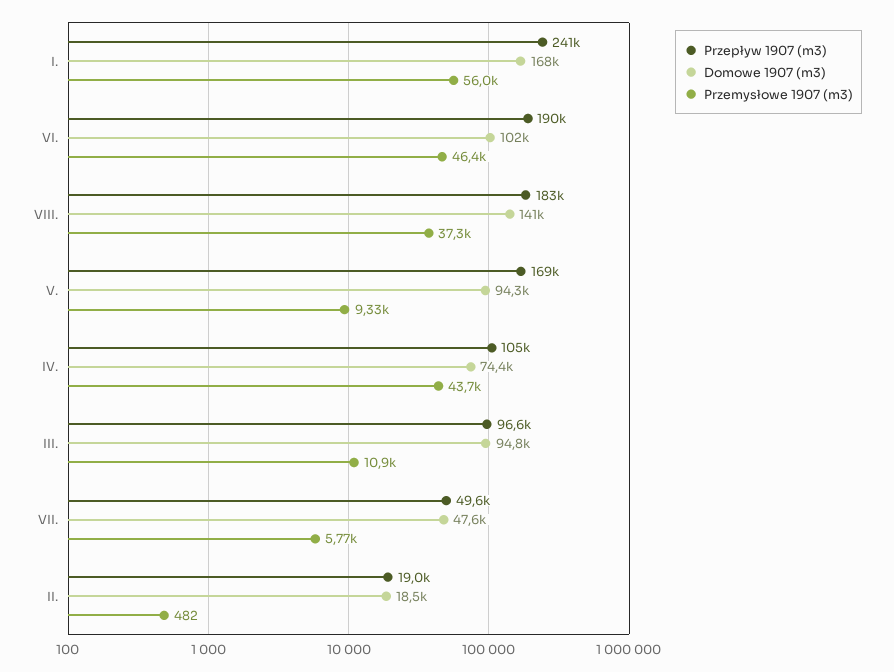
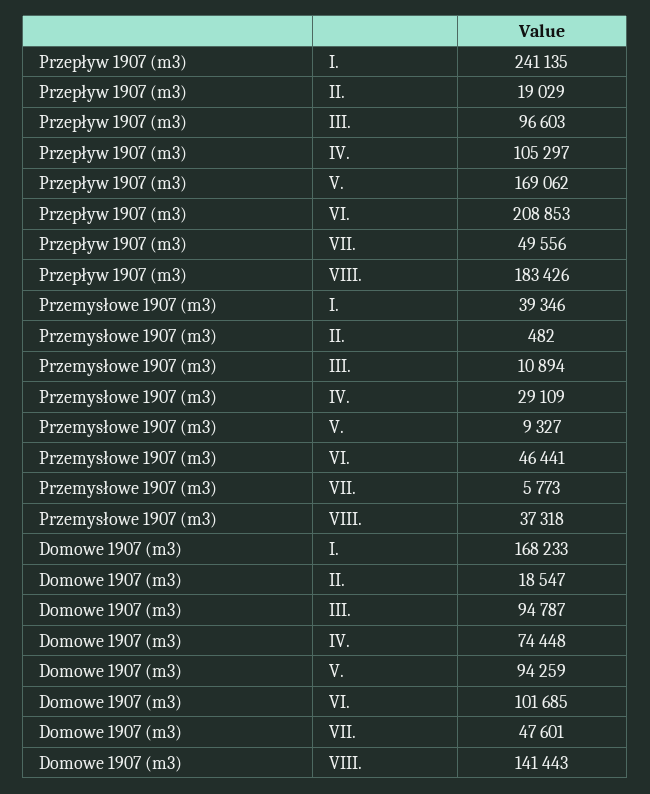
Przemysłowe 1907 (m3), I.: 56000 -> 39346
Przepływ 1907 (m3), VI.: 190000 -> 208853
Przemysłowe 1907 (m3), IV.: 43700 -> 29109

